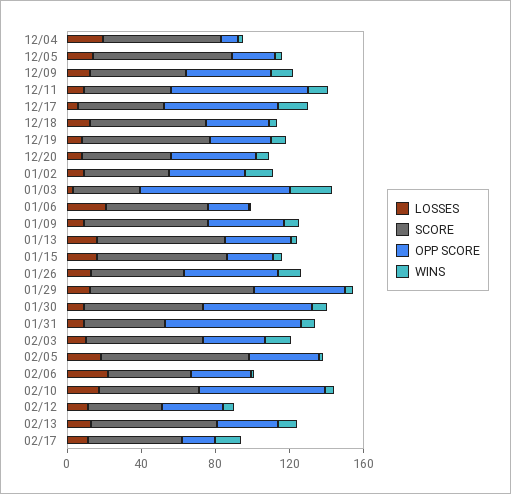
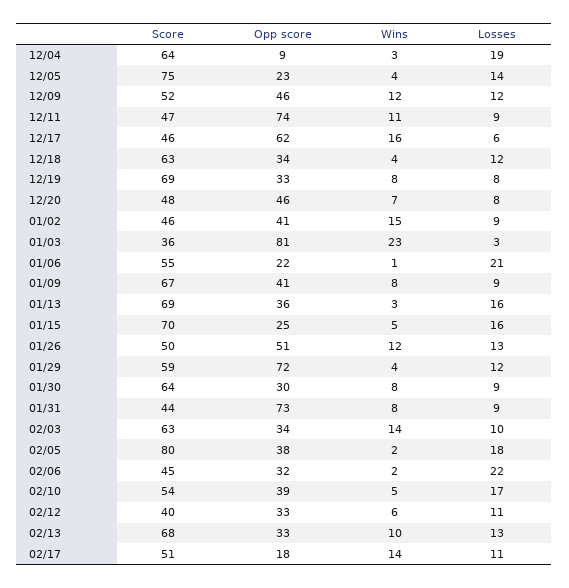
SCORE, 01/29: 90 -> 59
OPP SCORE, 01/29: 50 -> 72
OPP SCORE, 01/30: 60 -> 30
OPP SCORE, 02/10: 70 -> 39

